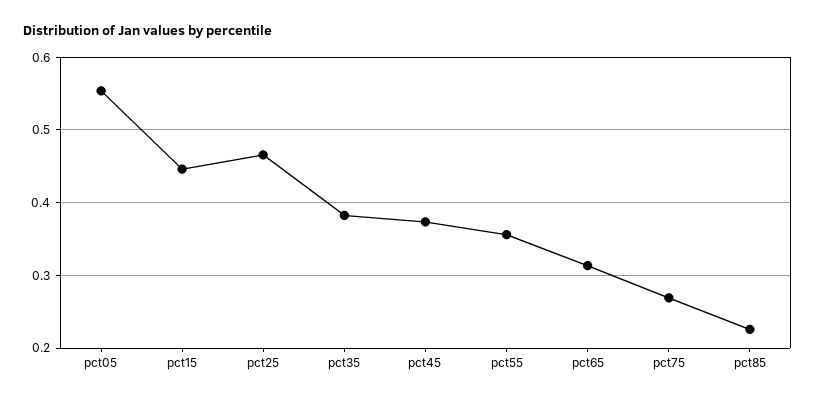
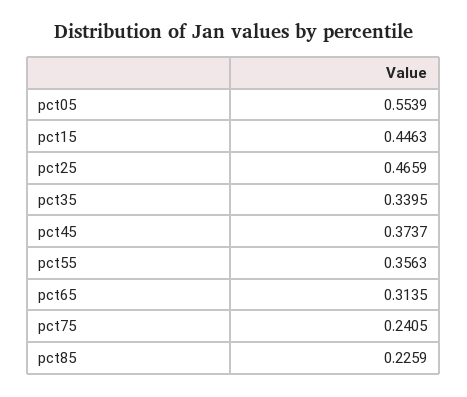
pct35: 0.38 -> 0.3395
pct75: 0.27 -> 0.2405

